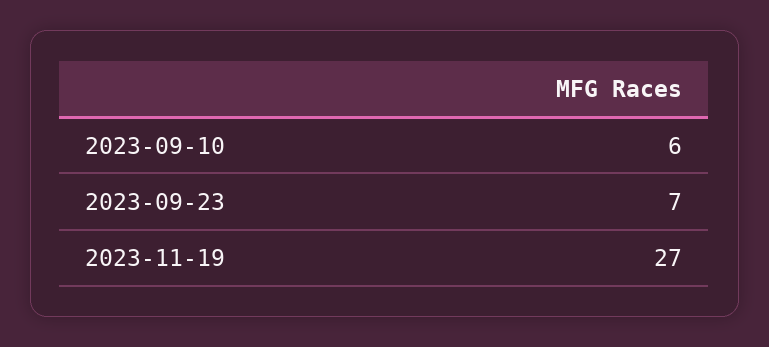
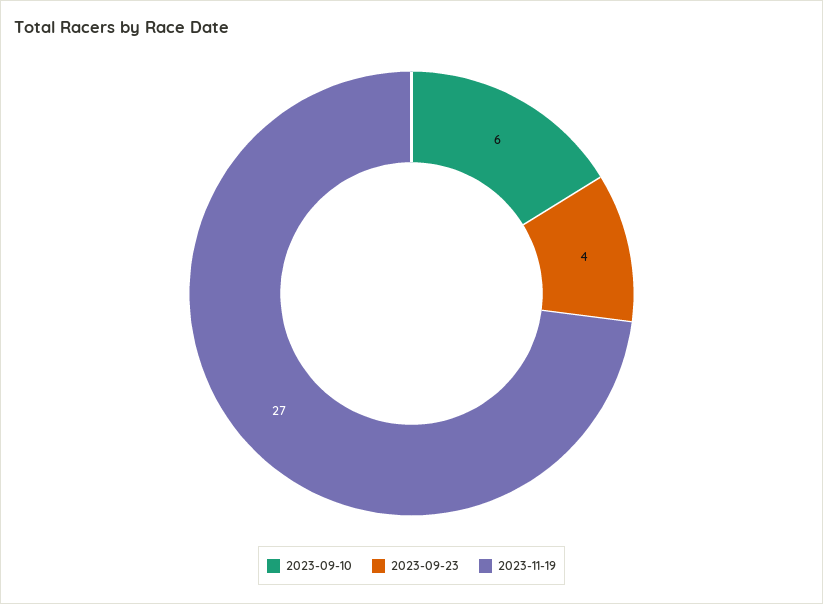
2023-09-23: 7 -> 4

